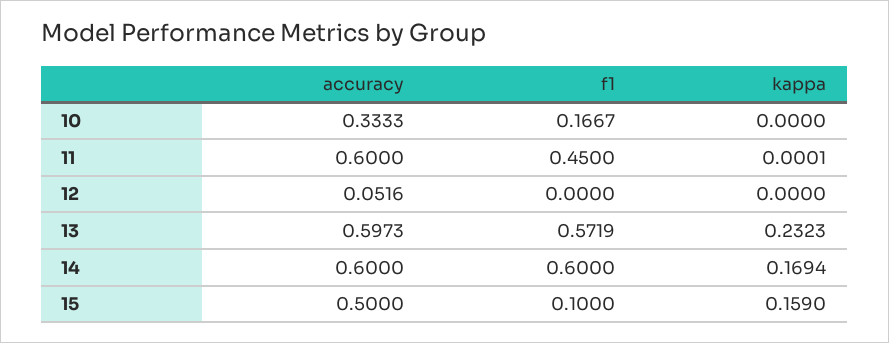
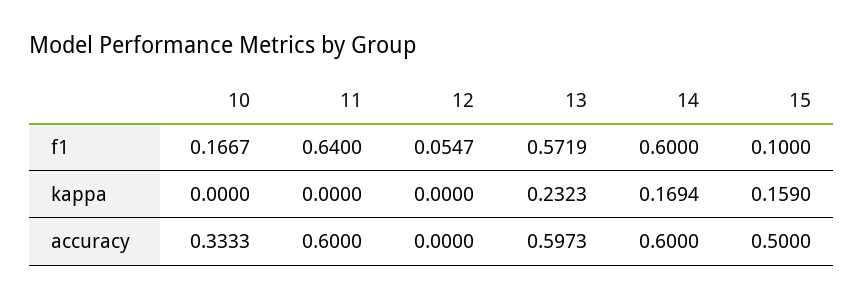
f1, 11: 0.45 -> 0.64
kappa, 11: 0.0001 -> 0
accuracy, 12: 0.0516 -> 0
f1, 12: 0 -> 0.0547

